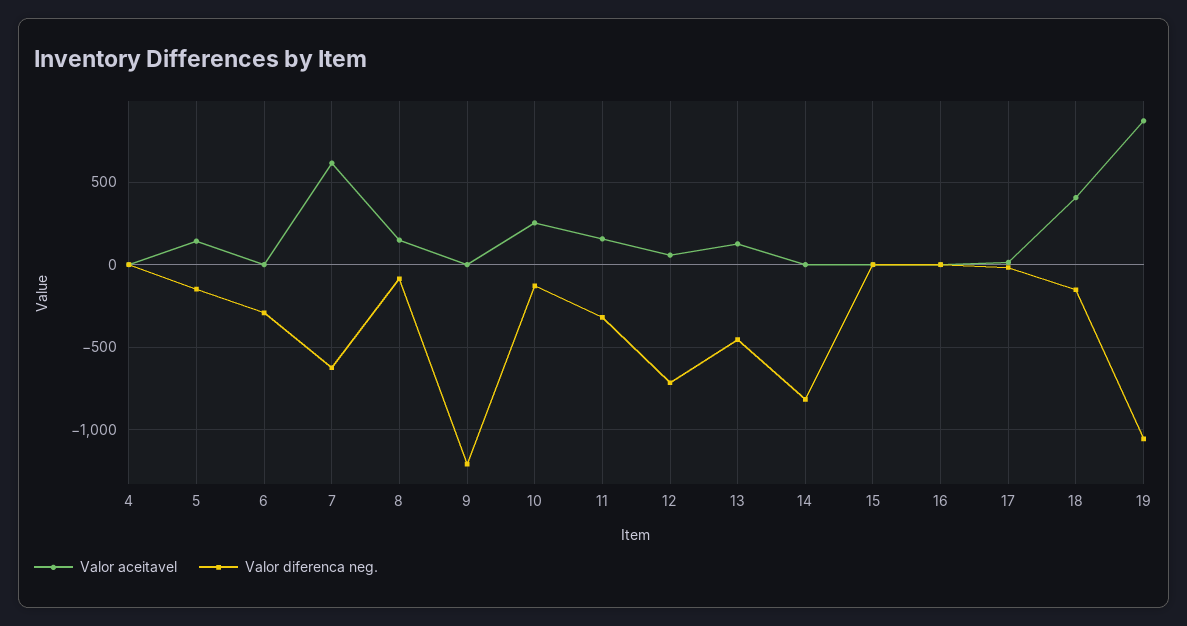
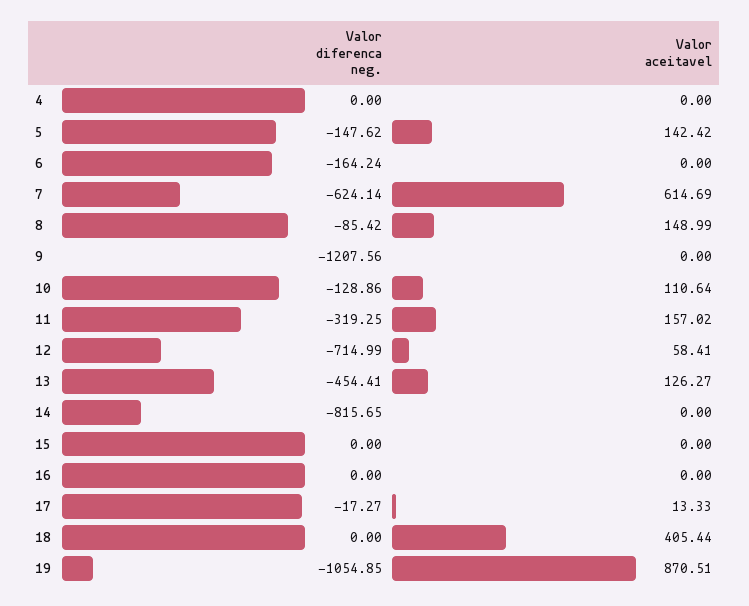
Valor diferenca neg., 6: -300 -> -164.24
Valor aceitavel, 10: 250 -> 110.64
Valor diferenca neg., 18: -150 -> 0

